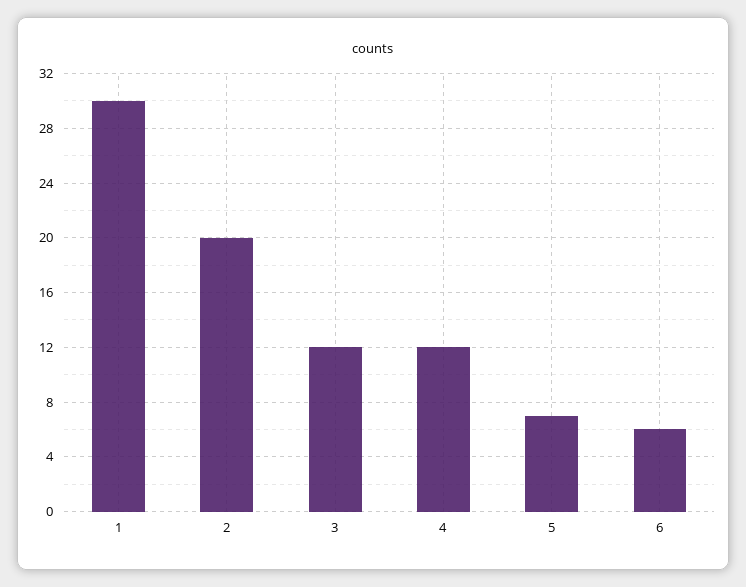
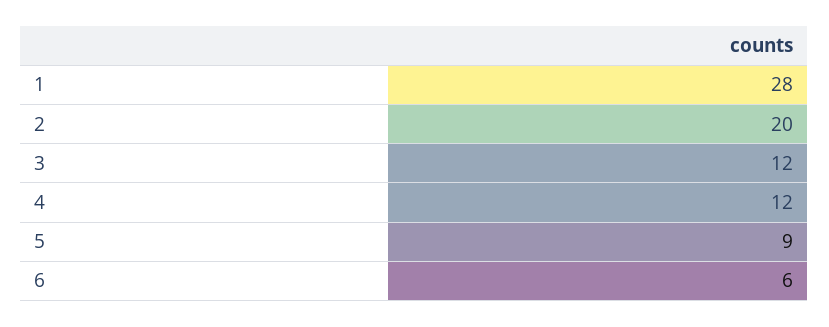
1: 30 -> 28
5: 7 -> 9

